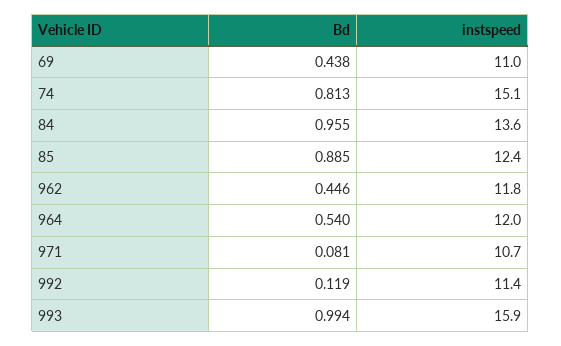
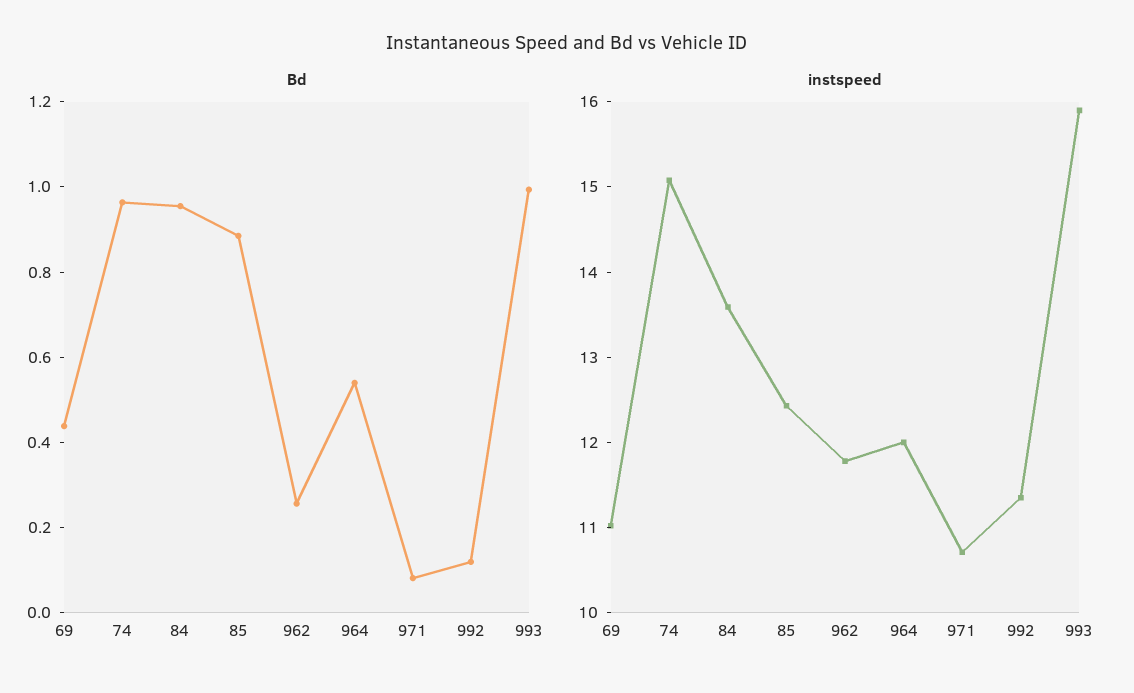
Bd, 74: 0.813 -> 0.95
Bd, 962: 0.446 -> 0.25

